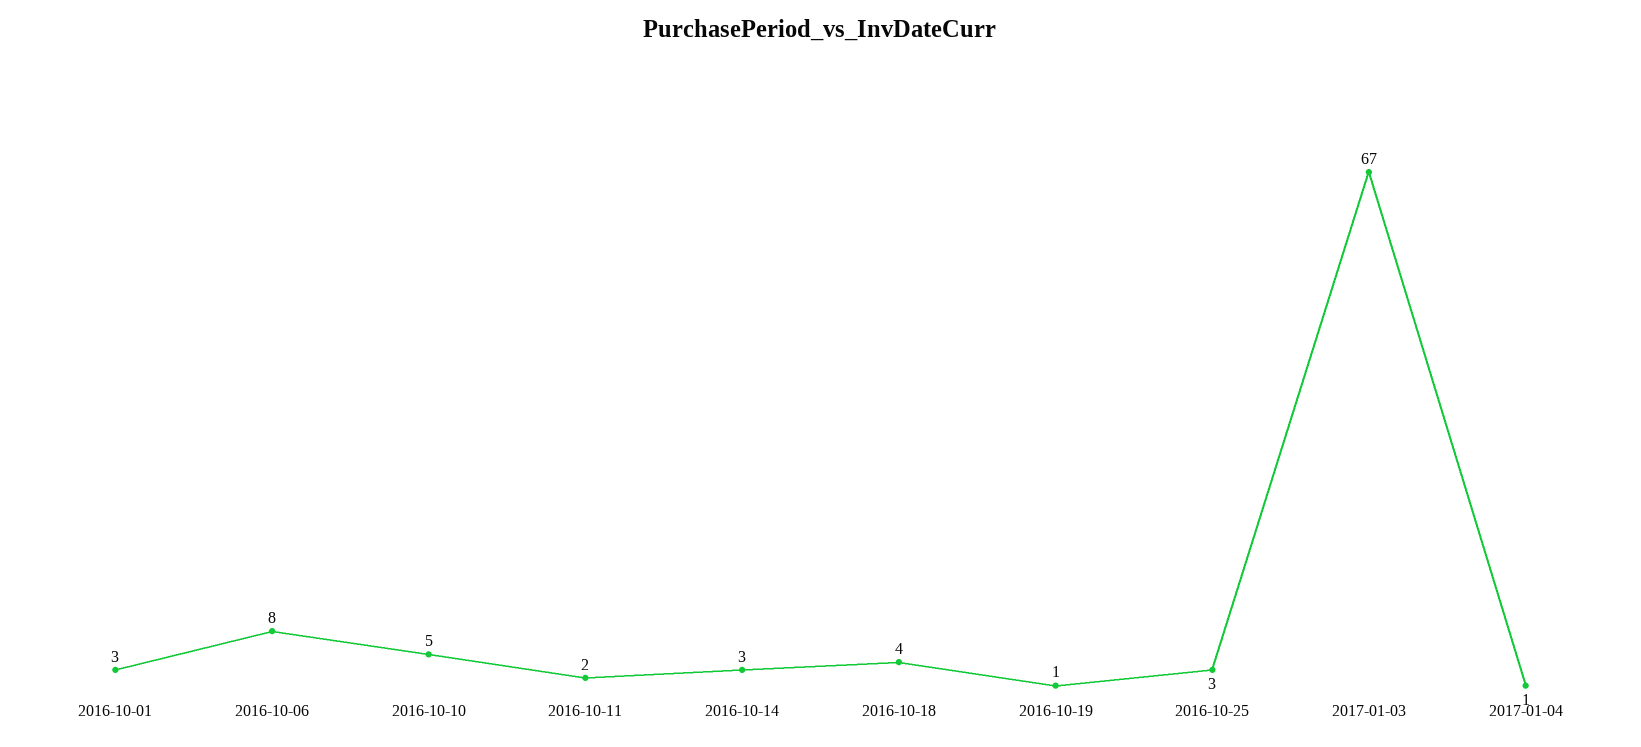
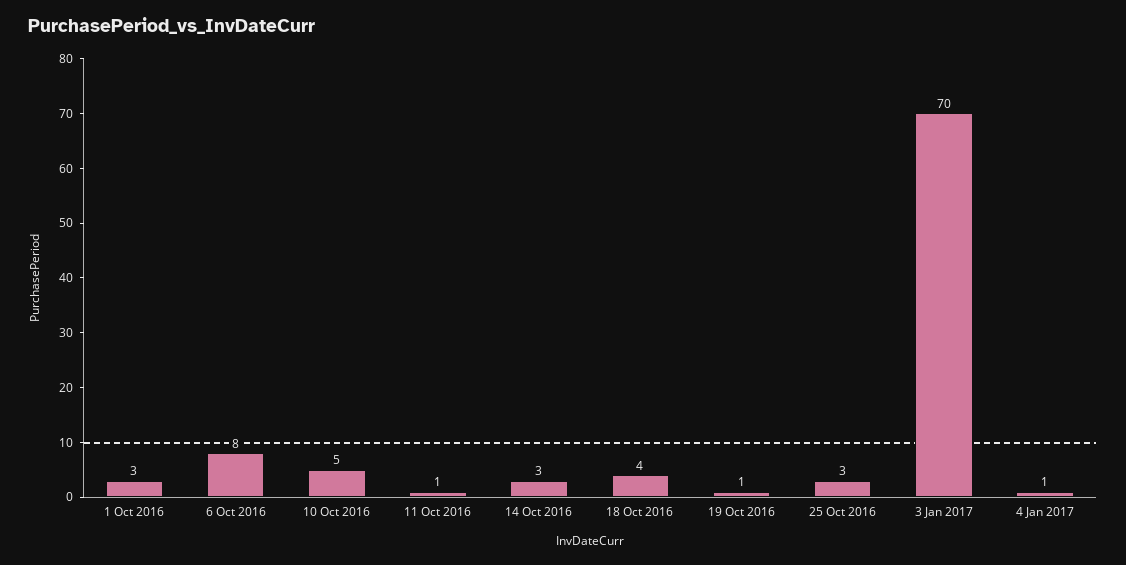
2016-10-11: 2 -> 1
2017-01-03: 67 -> 70

